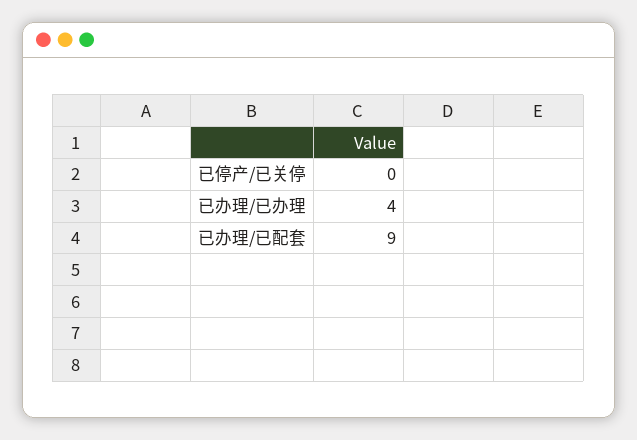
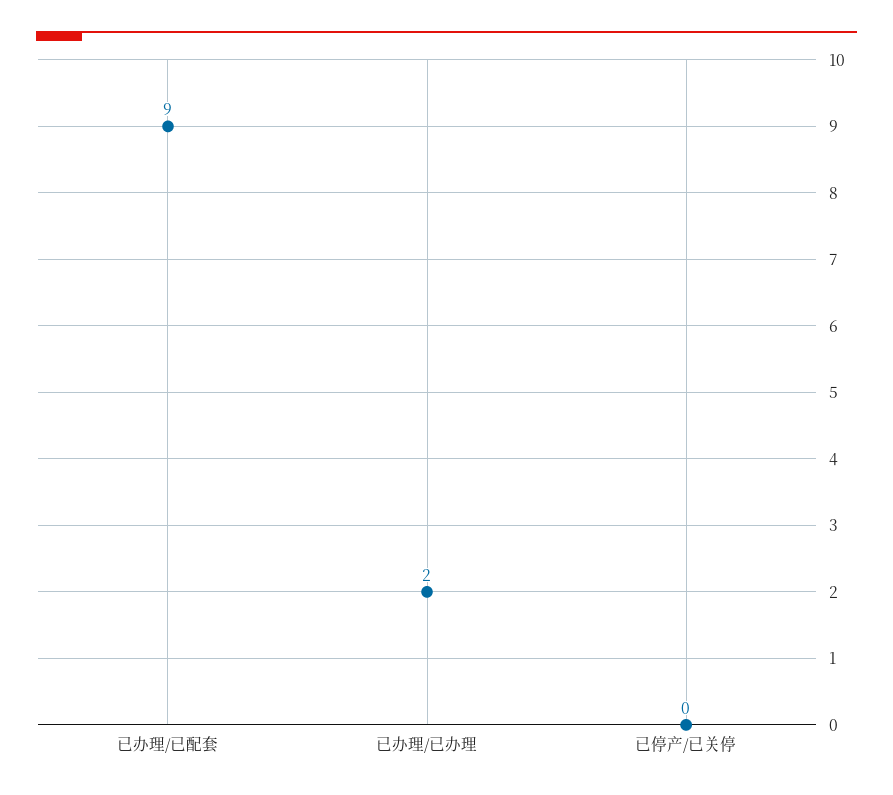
已办理/已办理: 4 -> 2

